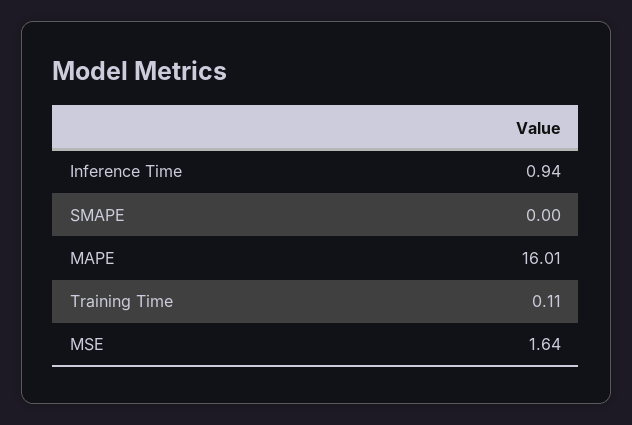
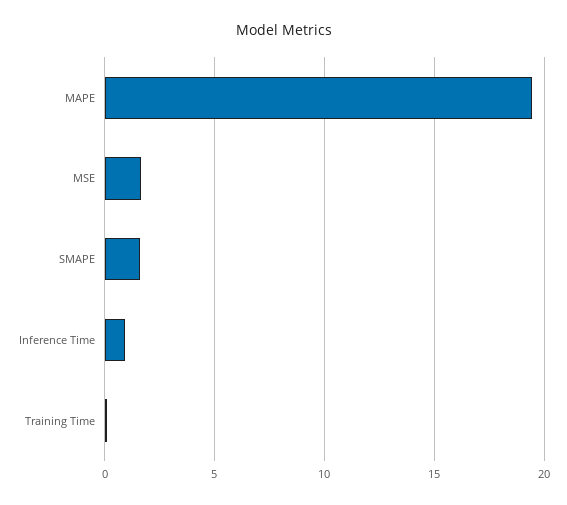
SMAPE: 0 -> 1.5
MAPE: 16.01 -> 19.5

